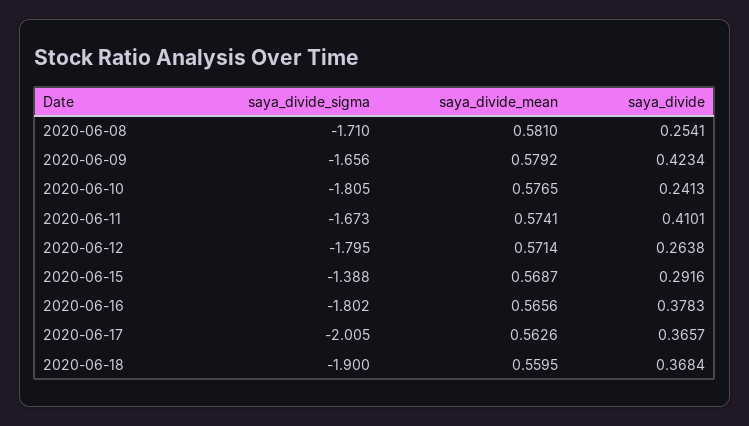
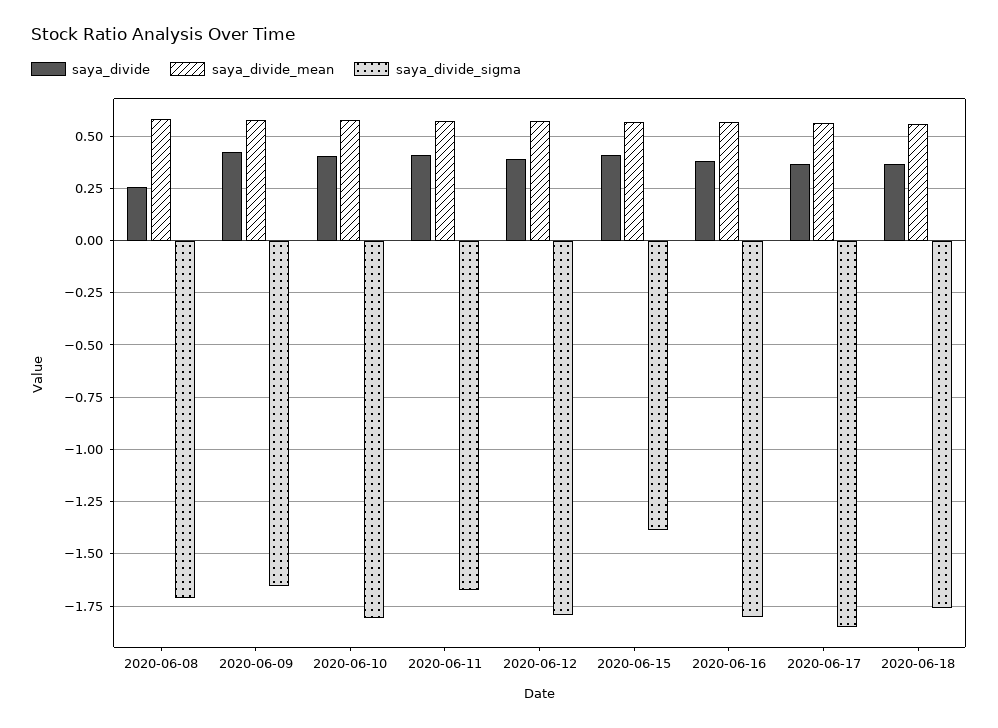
saya_divide, 2020-06-10: 0.2413 -> 0.4
saya_divide, 2020-06-12: 0.2638 -> 0.4
saya_divide, 2020-06-15: 0.2916 -> 0.4
saya_divide_sigma, 2020-06-17: -2.005 -> -1.85
saya_divide_sigma, 2020-06-18: -1.9 -> -1.75

